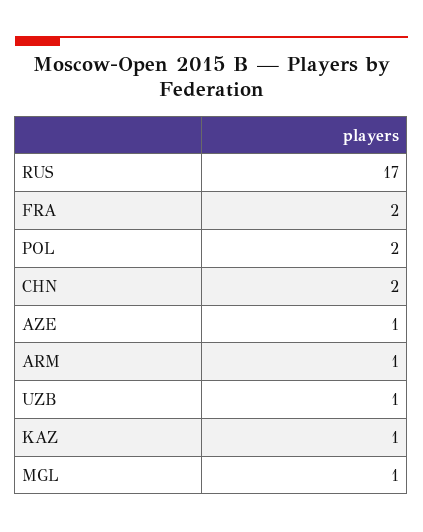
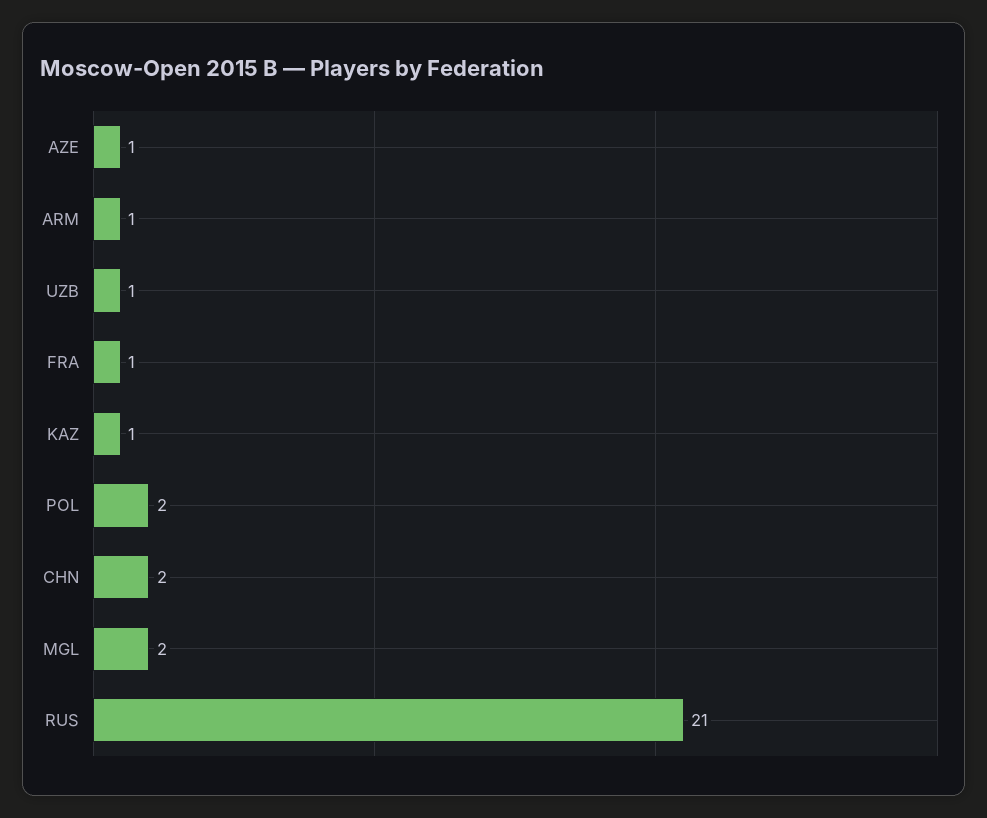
RUS: 17 -> 21
FRA: 2 -> 1
MGL: 1 -> 2

